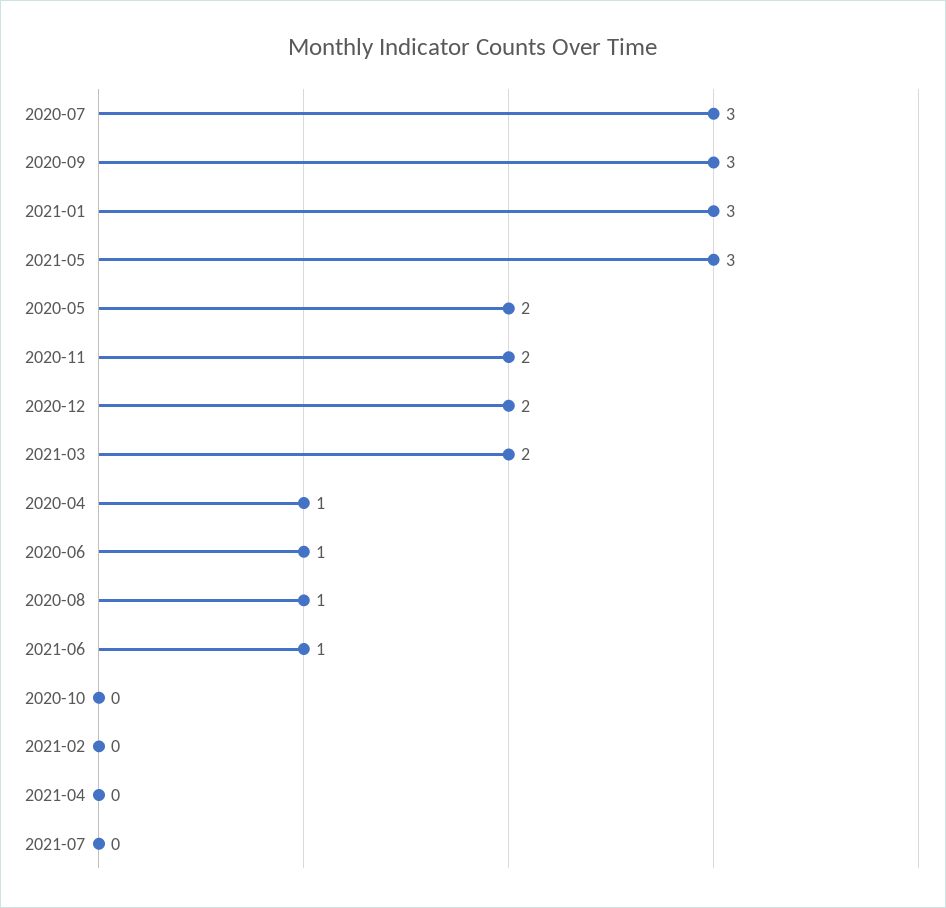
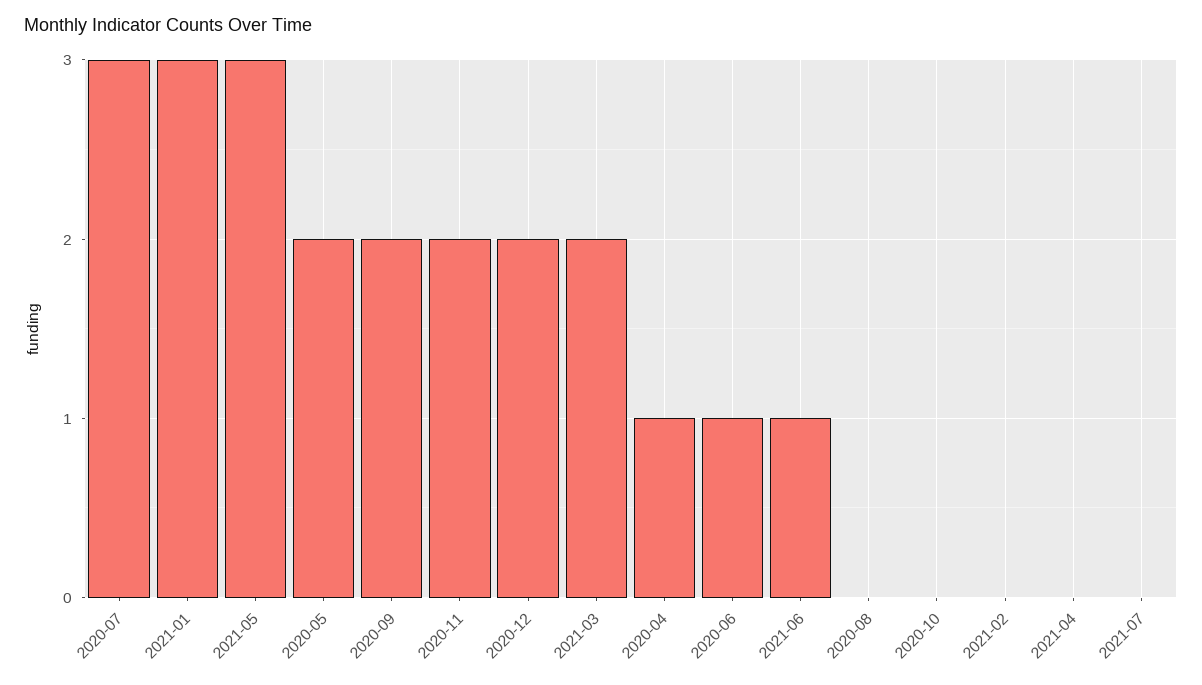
2020-09: 3 -> 2
2020-08: 1 -> 0

